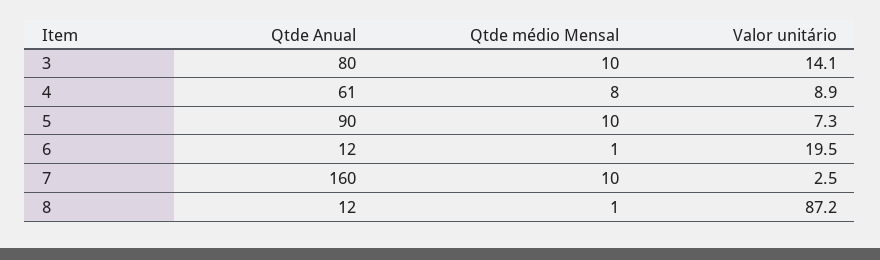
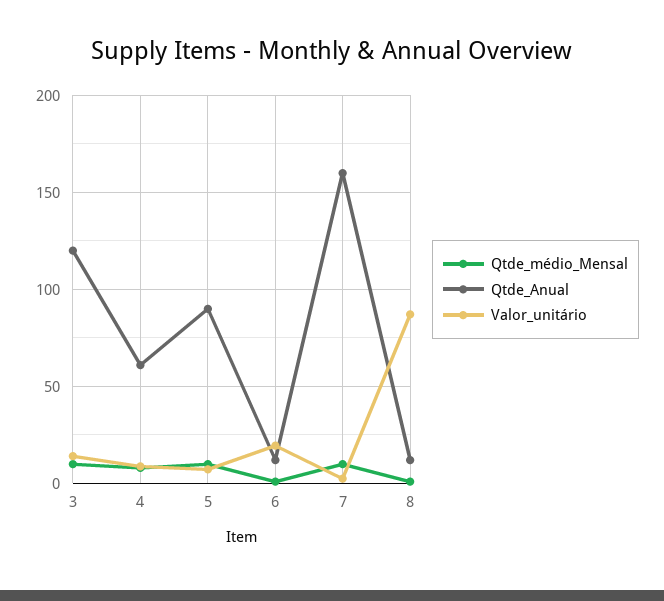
Qtde Anual, 3: 80 -> 120

